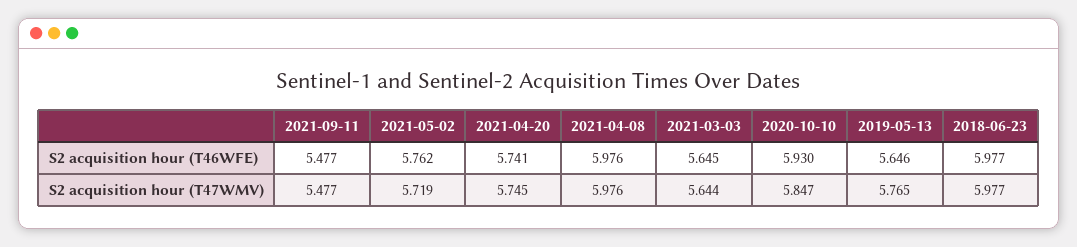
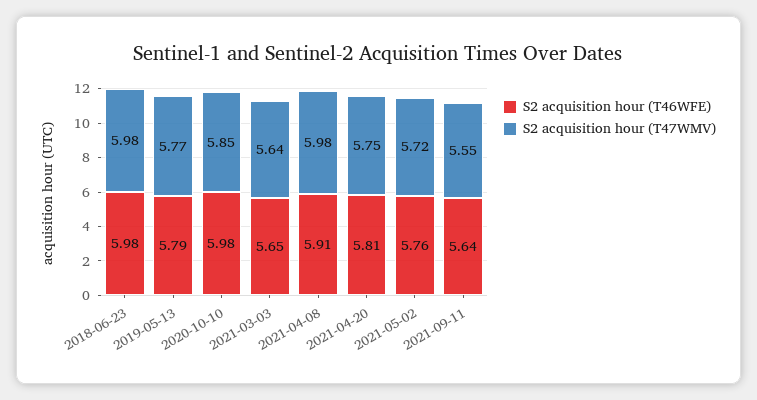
S2 acquisition hour (T46WFE), 2021-09-11: 5.477 -> 5.64
S2 acquisition hour (T46WFE), 2021-04-20: 5.741 -> 5.81
S2 acquisition hour (T46WFE), 2021-04-08: 5.976 -> 5.91
S2 acquisition hour (T46WFE), 2020-10-10: 5.93 -> 5.98
S2 acquisition hour (T46WFE), 2019-05-13: 5.646 -> 5.79
S2 acquisition hour (T47WMV), 2021-09-11: 5.477 -> 5.55

